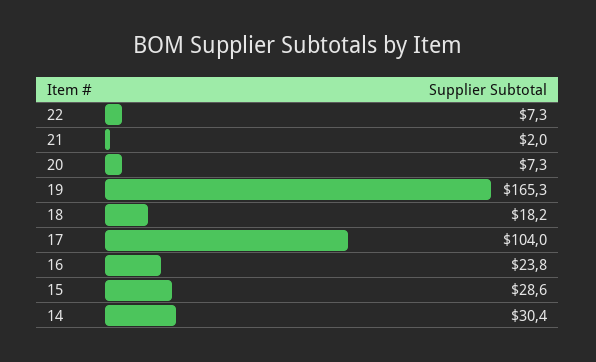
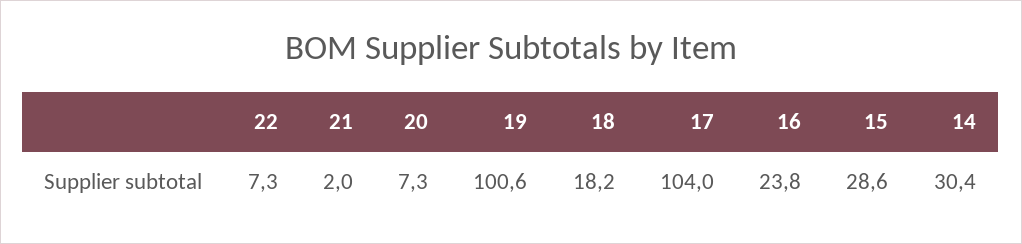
19: 165.3 -> 100.6

